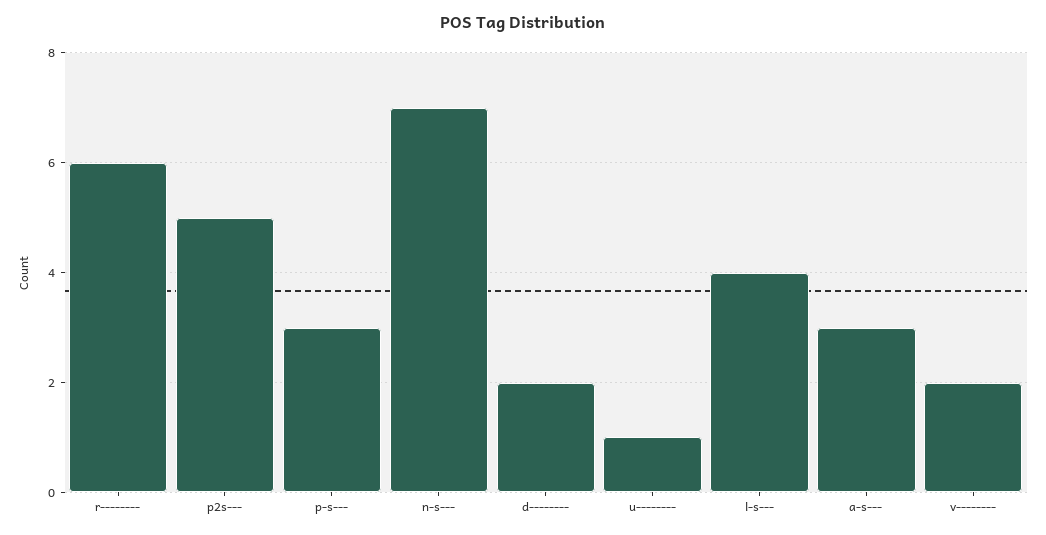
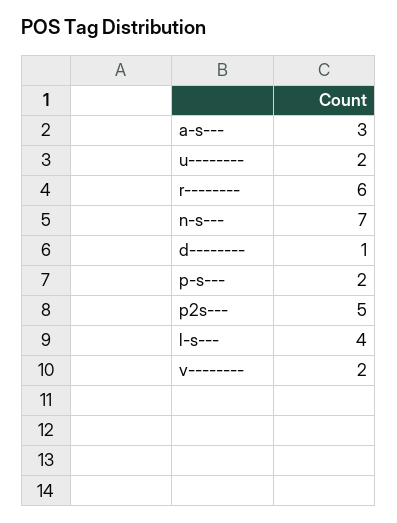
p-s---: 3 -> 2
d--------: 2 -> 1
u--------: 1 -> 2

